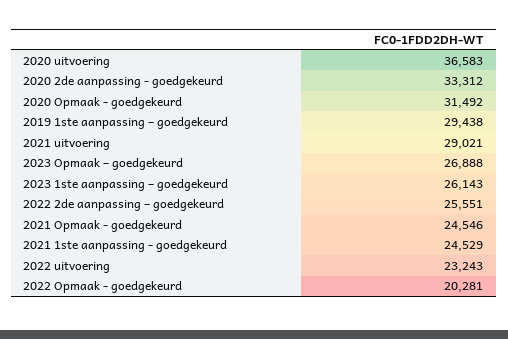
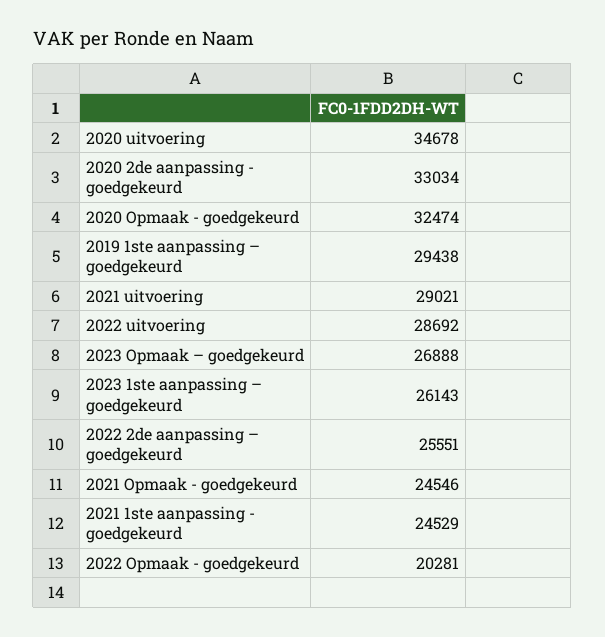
2020 uitvoering: 36583 -> 34678
2020 2de aanpassing - goedgekeurd: 33312 -> 33034
2020 Opmaak - goedgekeurd: 31492 -> 32474
2022 uitvoering: 23243 -> 28692

